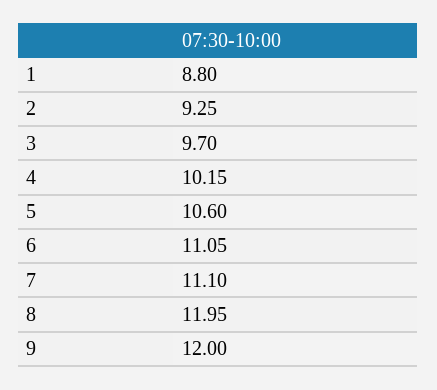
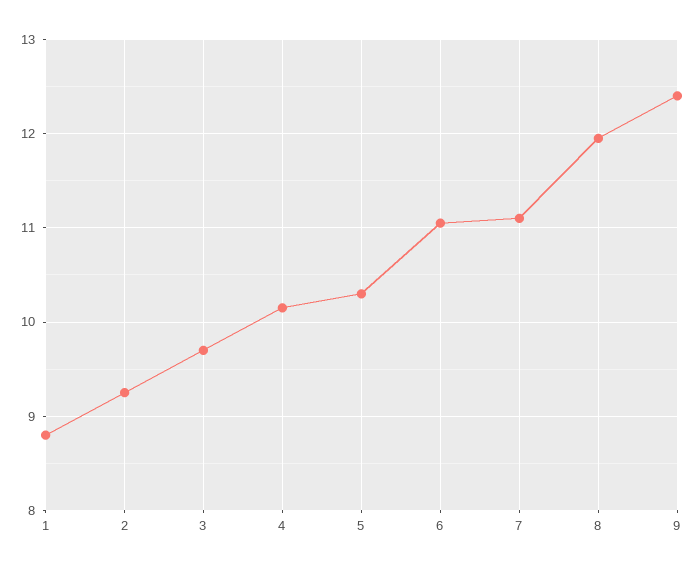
5: 10.6 -> 10.3
9: 12 -> 12.4

